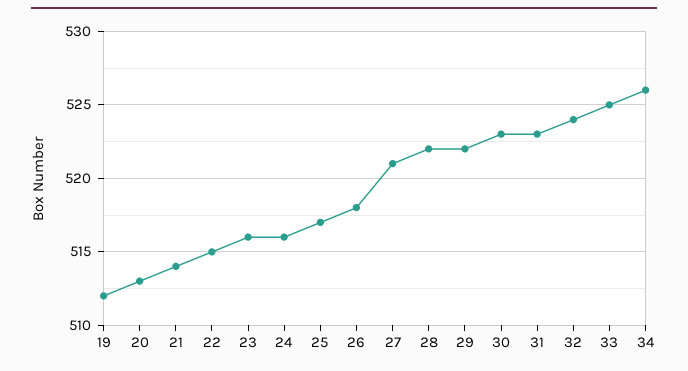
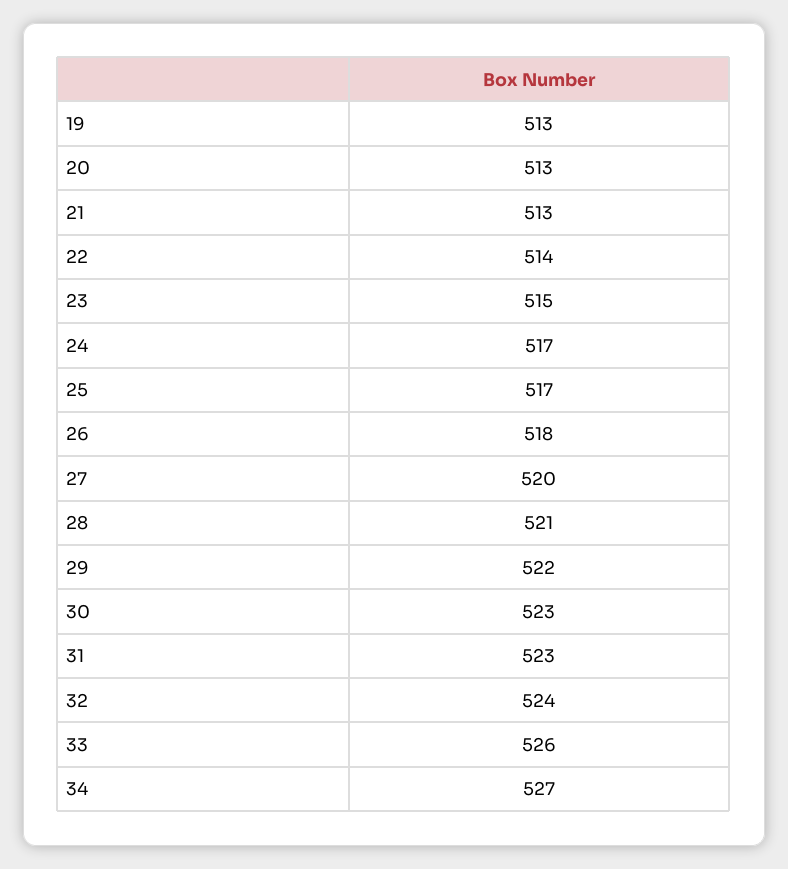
19: 512 -> 513
21: 514 -> 513
22: 515 -> 514
23: 516 -> 515
24: 516 -> 517
27: 521 -> 520
28: 522 -> 521
33: 525 -> 526
34: 526 -> 527

